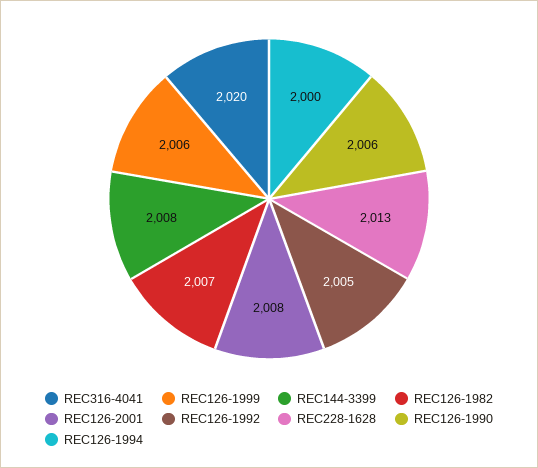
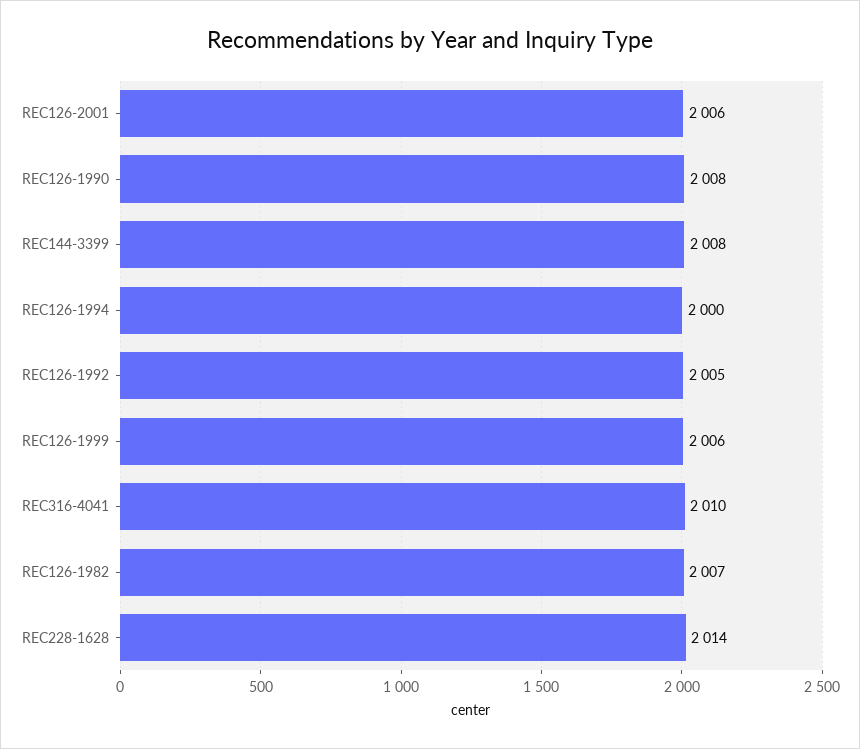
REC316-4041: 2020 -> 2010
REC126-2001: 2008 -> 2006
REC228-1628: 2013 -> 2014
REC126-1990: 2006 -> 2008

